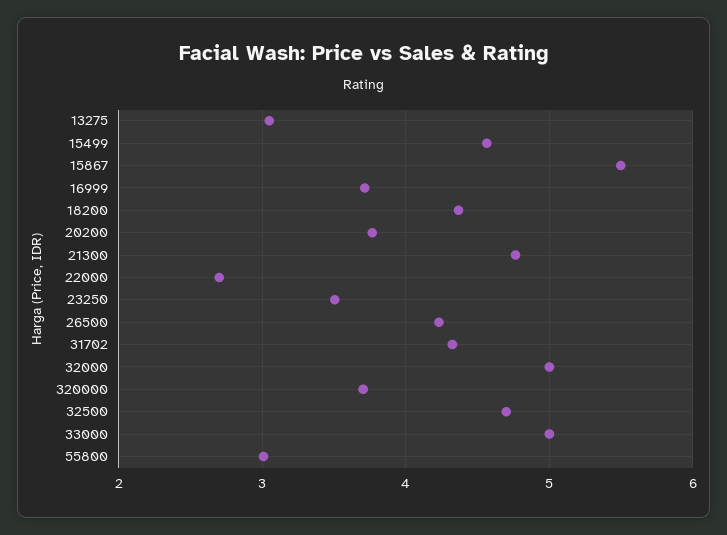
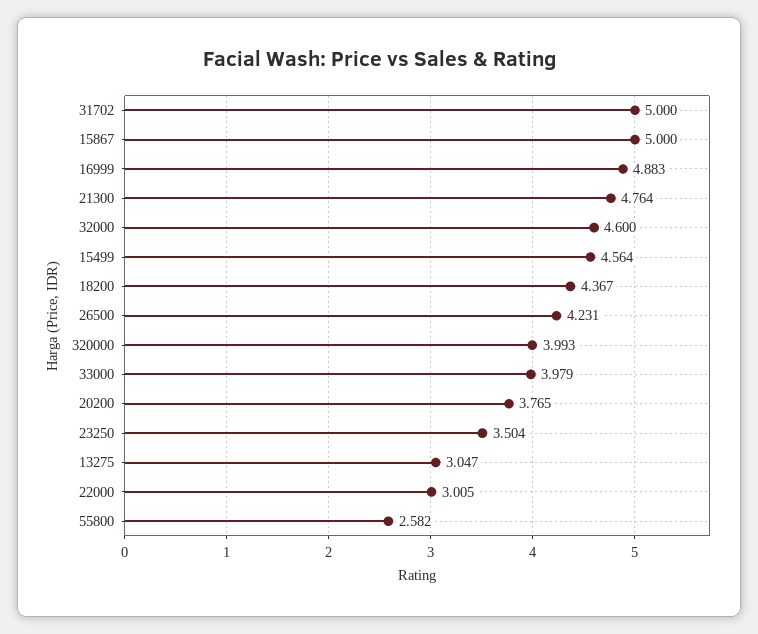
15867: 5.5 -> 5
16999: 3.7 -> 4.883
22000: 2.7 -> 3.005
31702: 4.3 -> 5
32000: 5 -> 4.6
320000: 3.7 -> 3.993
32500: 4.7 -> none
33000: 5 -> 3.979
55800: 3 -> 2.582

